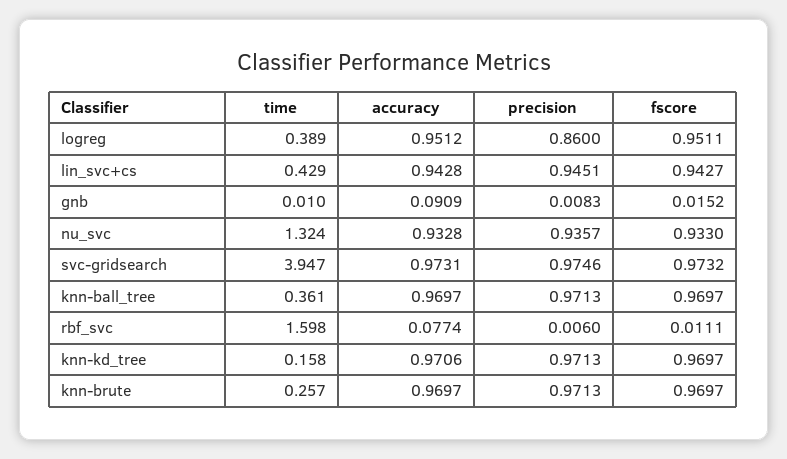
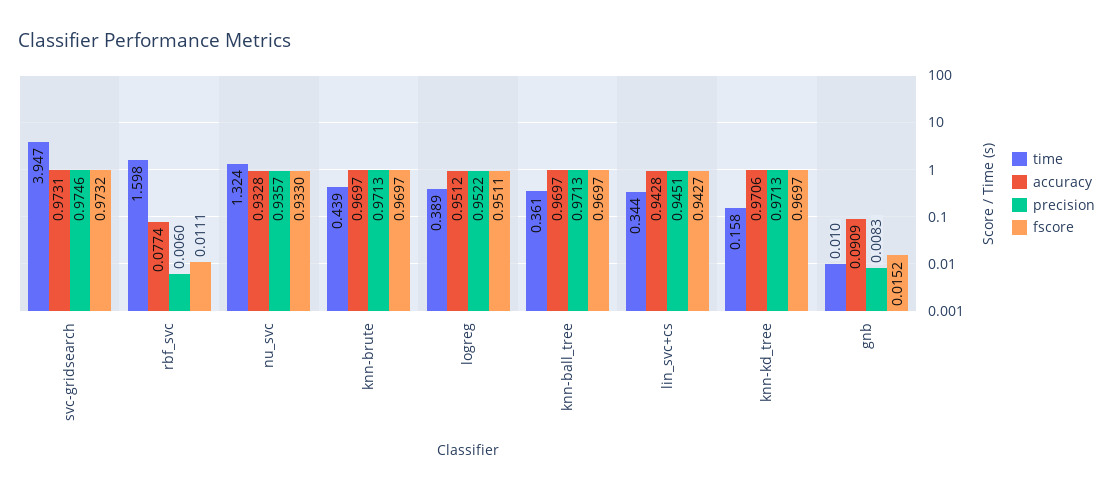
precision, logreg: 0.86 -> 0.9522
time, lin_svc+cs: 0.429 -> 0.344
time, knn-brute: 0.257 -> 0.439

